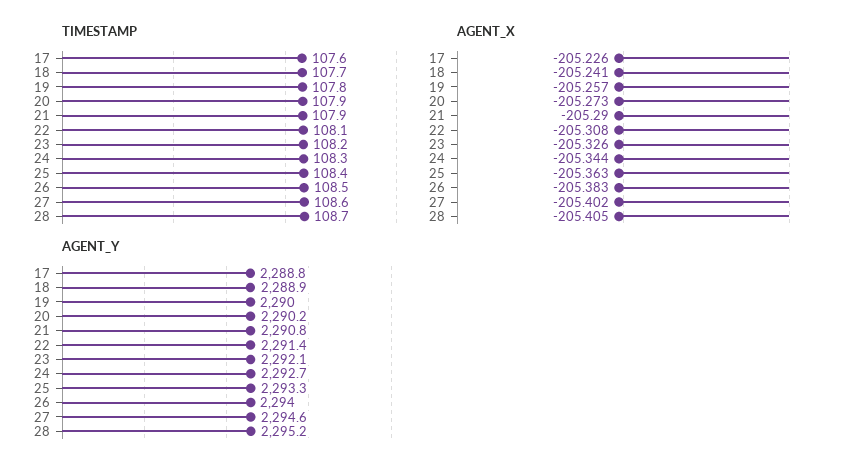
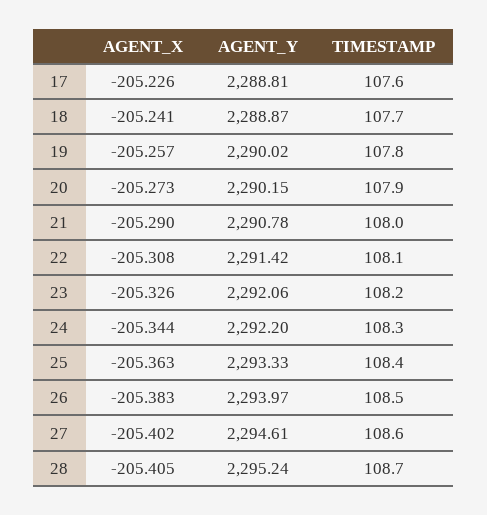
TIMESTAMP, 21: 107.9 -> 108
AGENT_Y, 24: 2292.7 -> 2292.2

